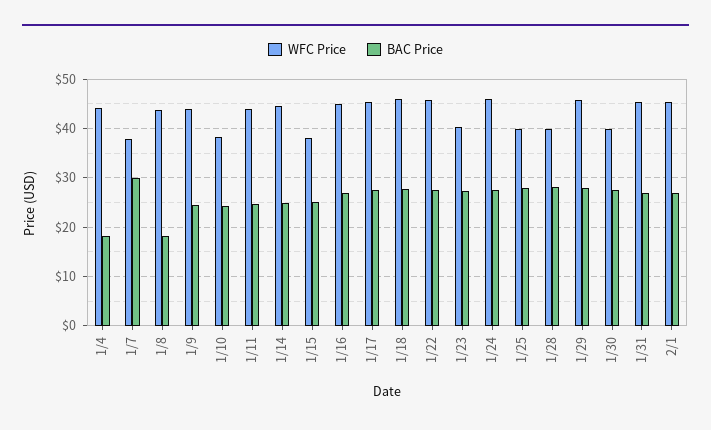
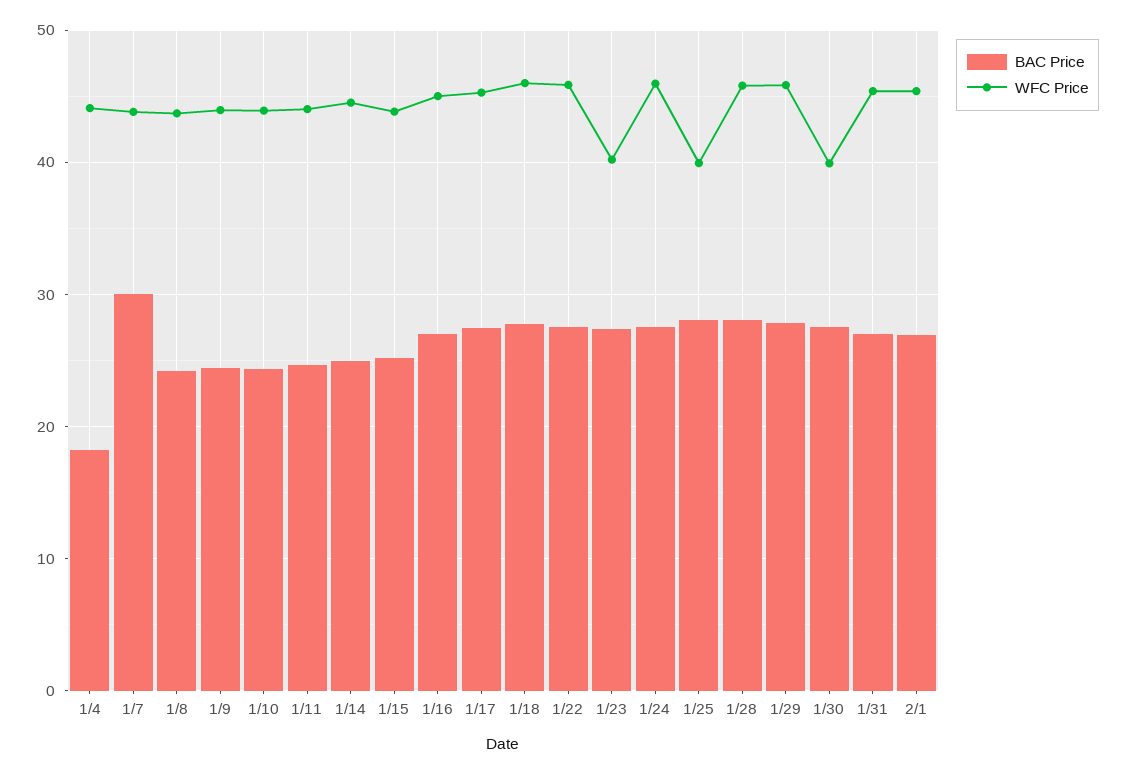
WFC Price, 1/7: 38 -> 44
BAC Price, 1/8: 18 -> 24
WFC Price, 1/10: 38 -> 44
WFC Price, 1/15: 38 -> 44
WFC Price, 1/28: 40 -> 46

